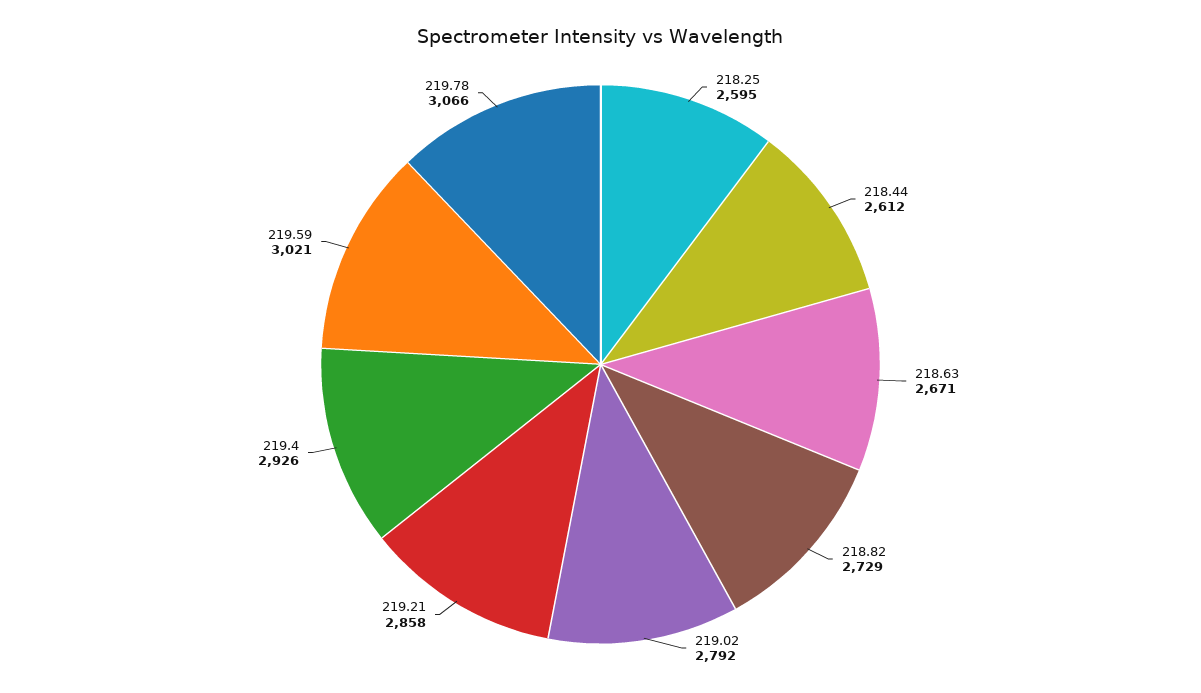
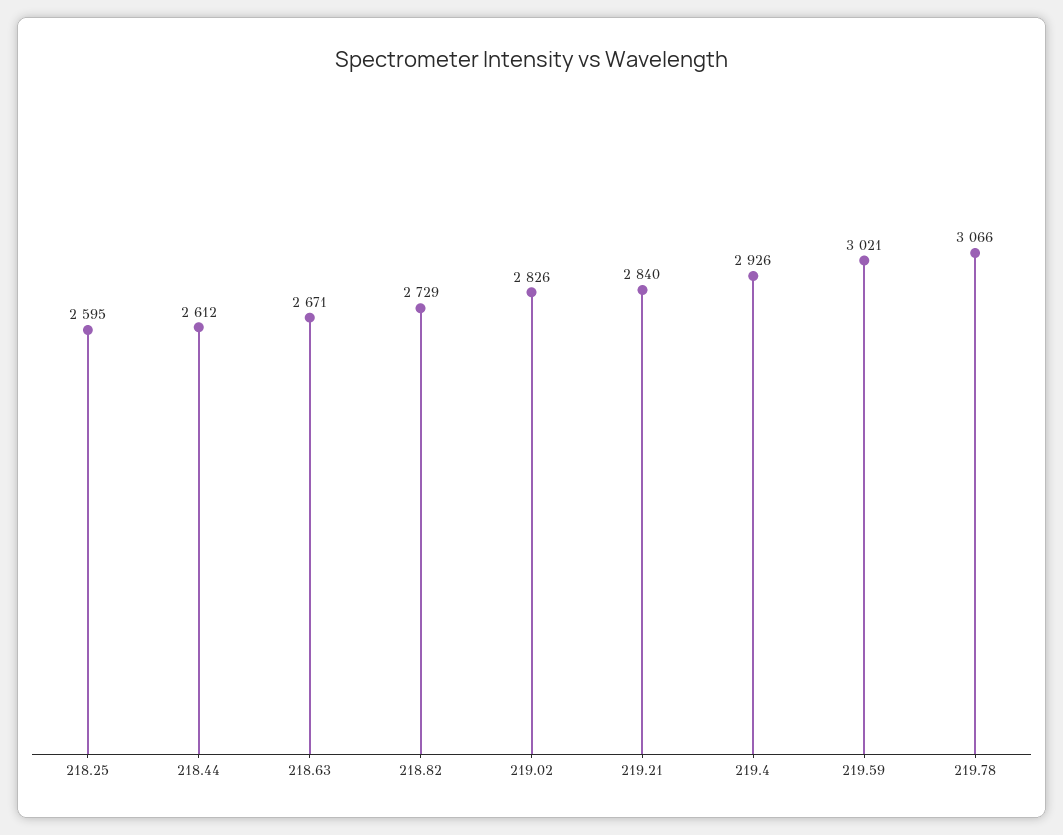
219.02: 2792 -> 2826
219.21: 2858 -> 2840

